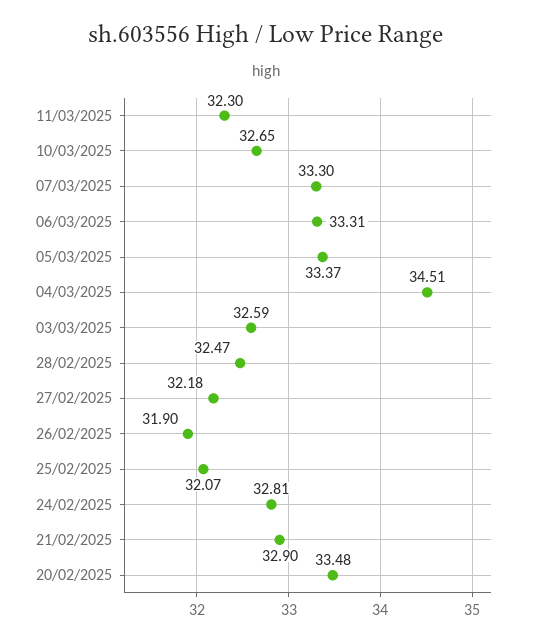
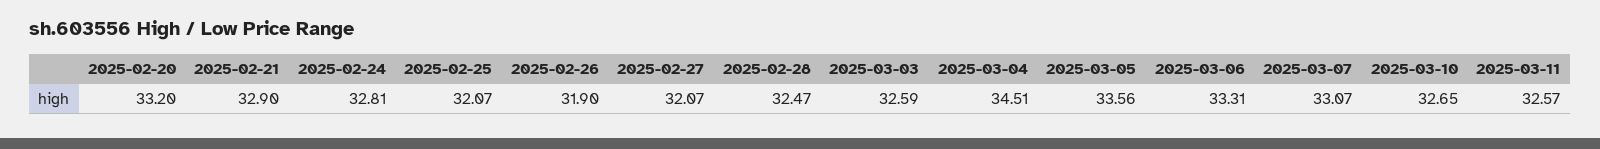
11/03/2025: 32.3 -> 32.57
07/03/2025: 33.3 -> 33.07
05/03/2025: 33.37 -> 33.56
27/02/2025: 32.18 -> 32.07
20/02/2025: 33.48 -> 33.2

